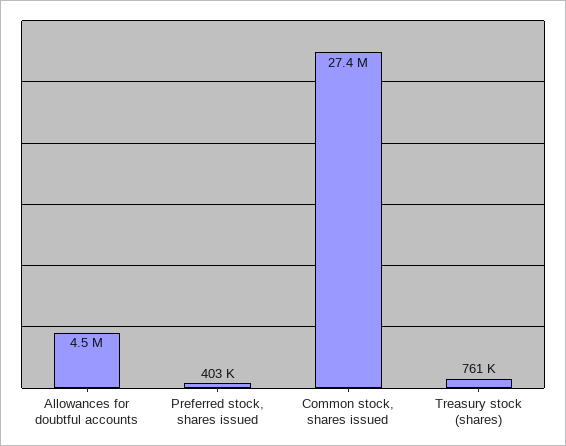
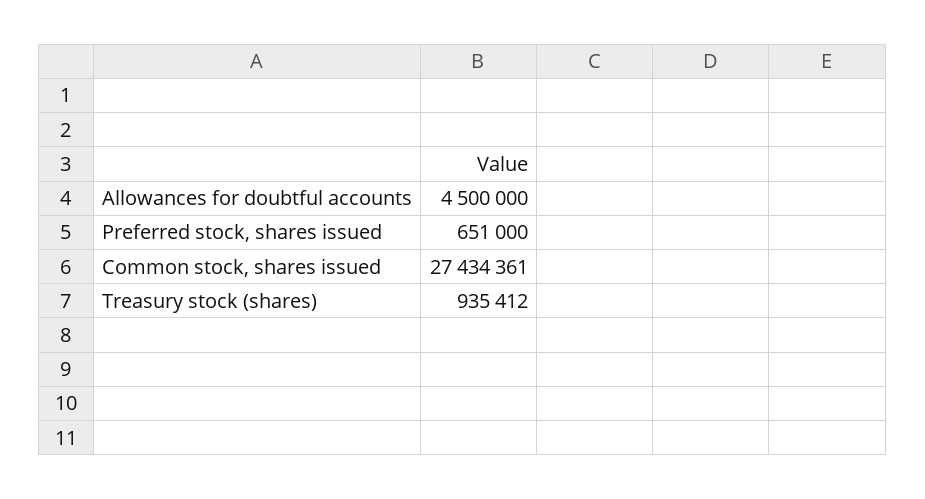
Preferred stock, shares issued: 403000 -> 651000
Treasury stock (shares): 761000 -> 935412

